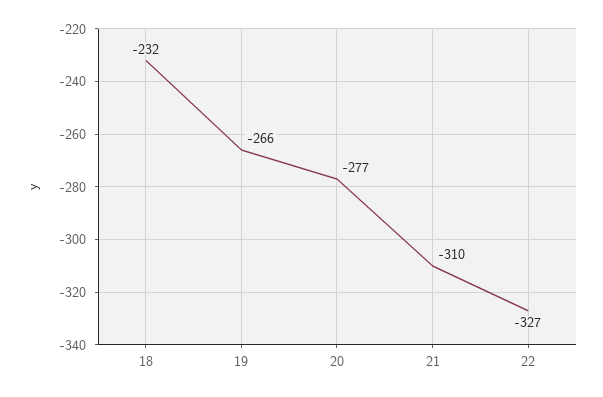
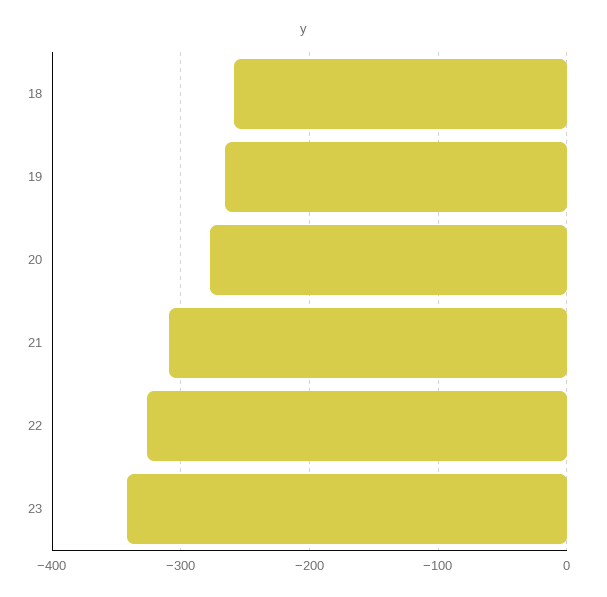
18: -232 -> -260
23: none -> -340

